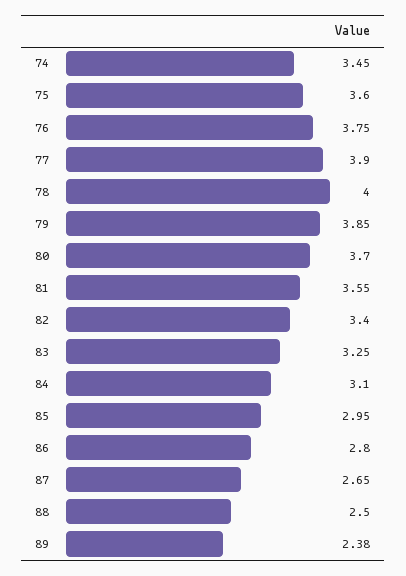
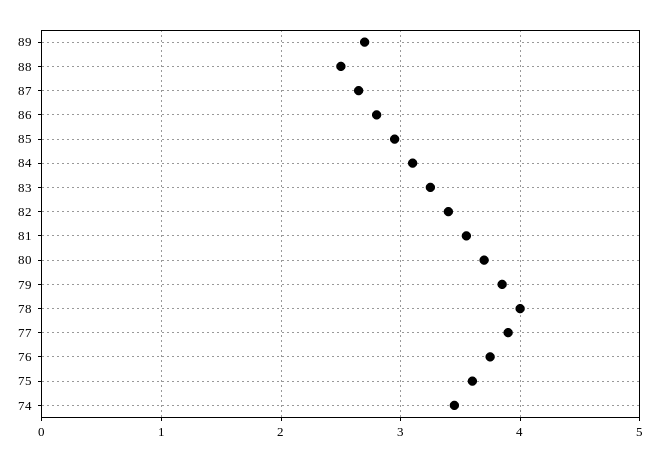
89: 2.38 -> 2.7

